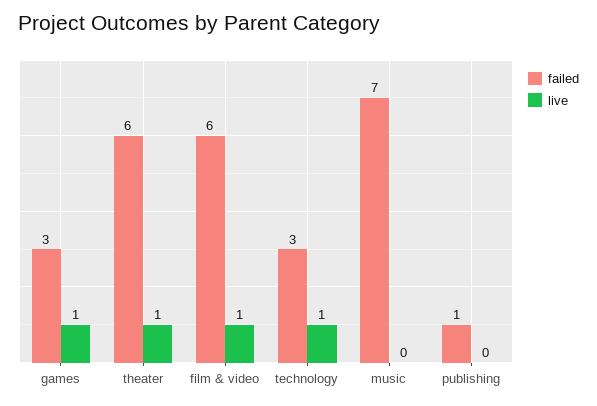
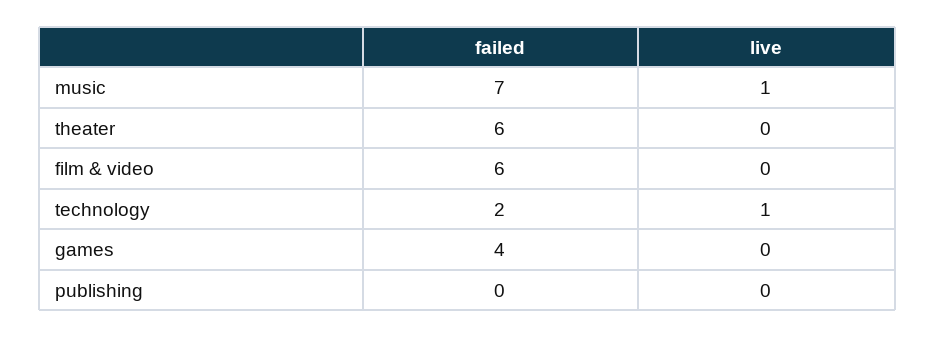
failed, games: 3 -> 4
live, games: 1 -> 0
live, theater: 1 -> 0
live, film & video: 1 -> 0
failed, technology: 3 -> 2
live, music: 0 -> 1
failed, publishing: 1 -> 0

